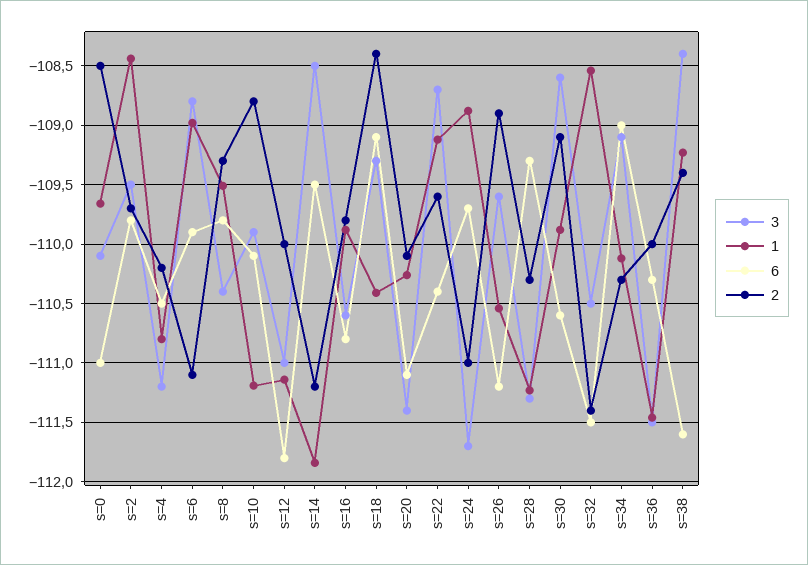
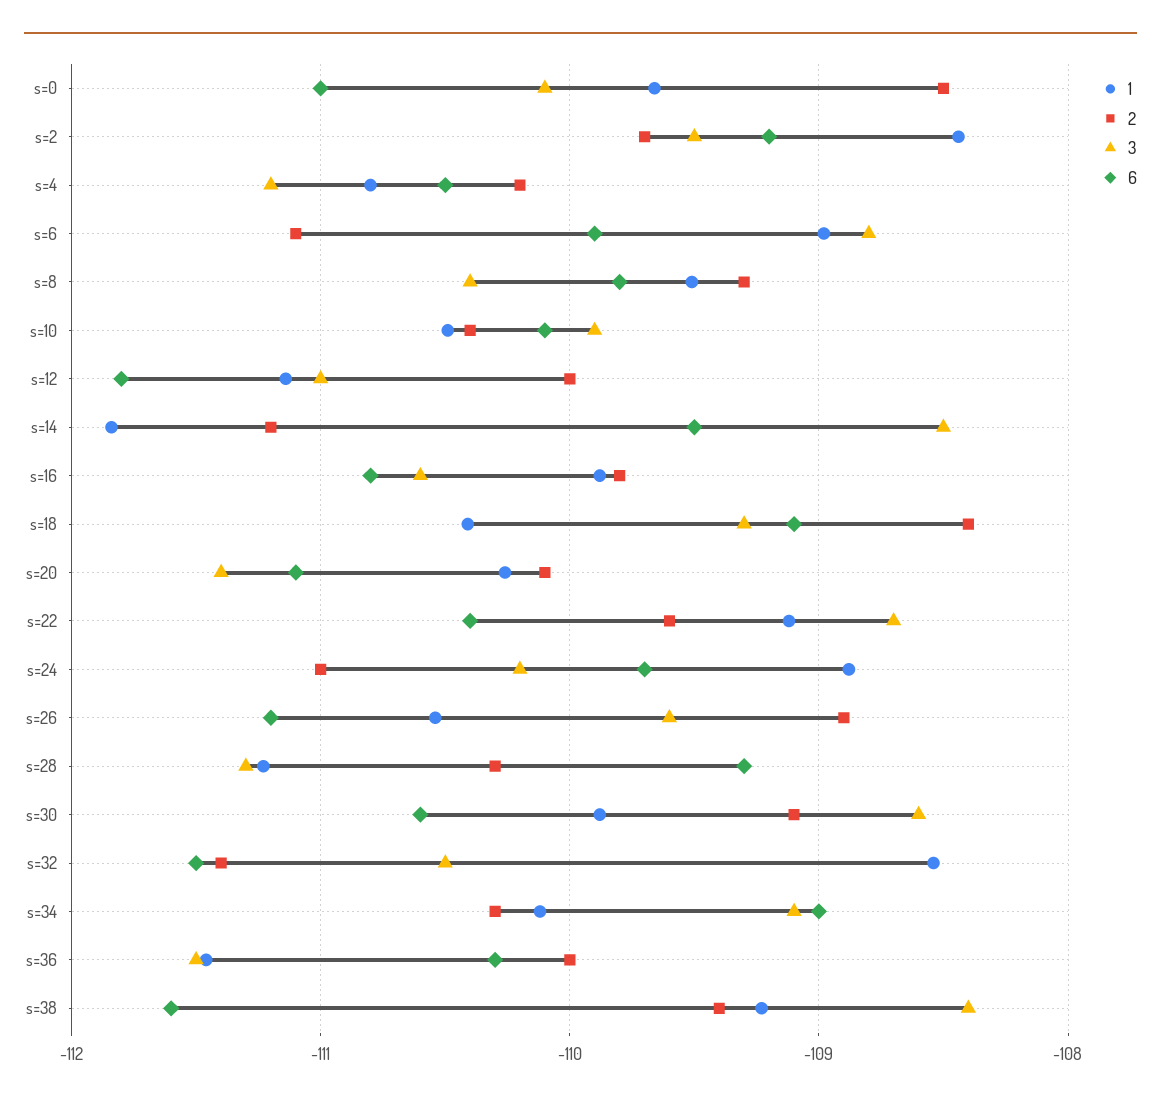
6, s=2: -109.8 -> -109.2
1, s=10: -111.2 -> -110.5
2, s=10: -108.8 -> -110.4
3, s=24: -111.7 -> -110.2

